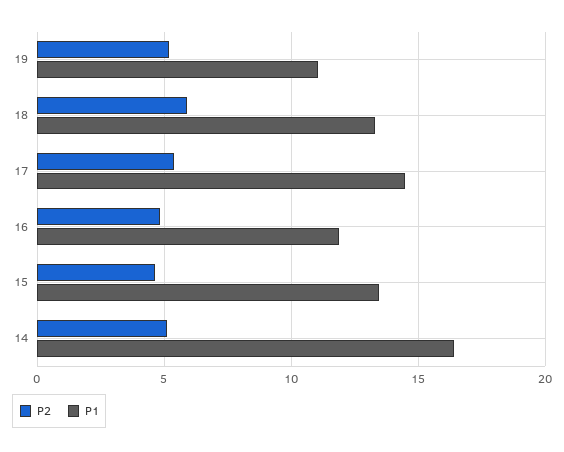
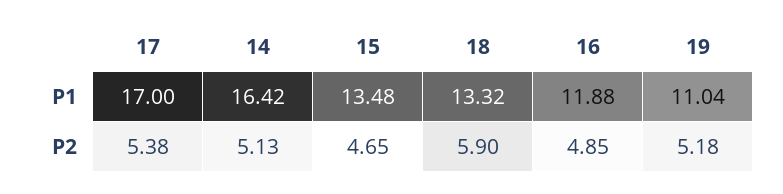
P1, 17: 14.5 -> 17

